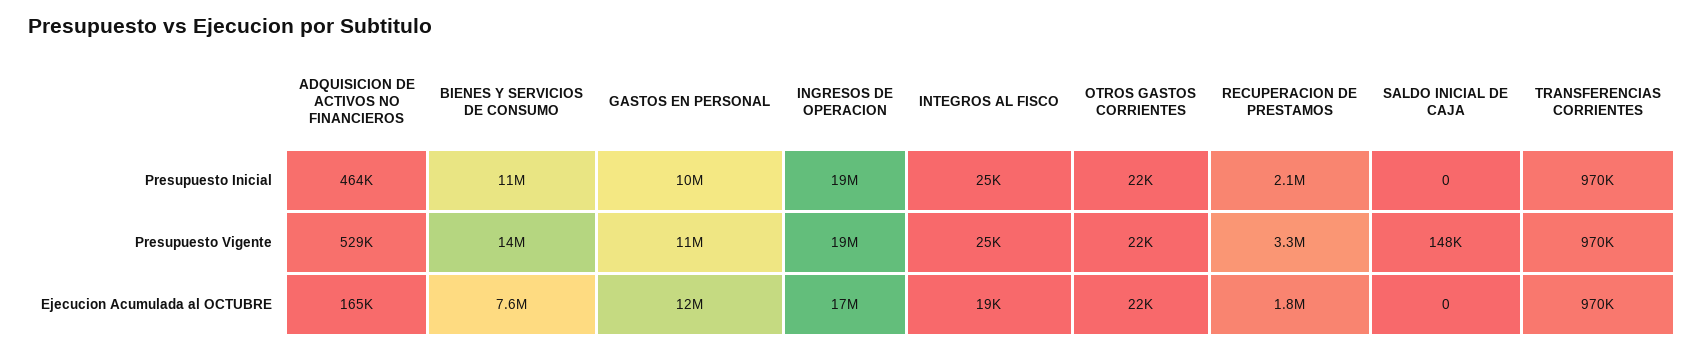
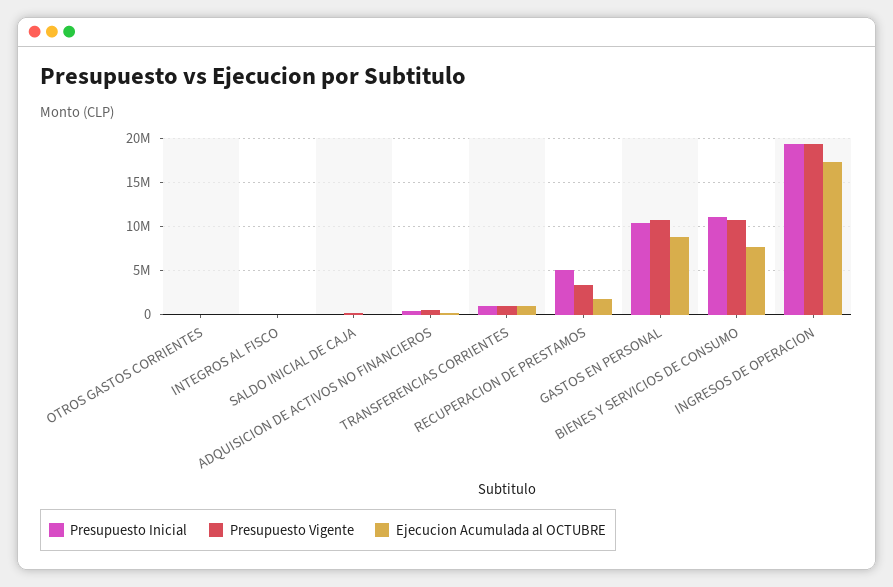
Presupuesto Inicial, RECUPERACION DE PRESTAMOS: 2100000 -> 5000000
Presupuesto Vigente, BIENES Y SERVICIOS DE CONSUMO: 14000000 -> 11000000
Ejecucion Acumulada al OCTUBRE, GASTOS EN PERSONAL: 12000000 -> 9000000

